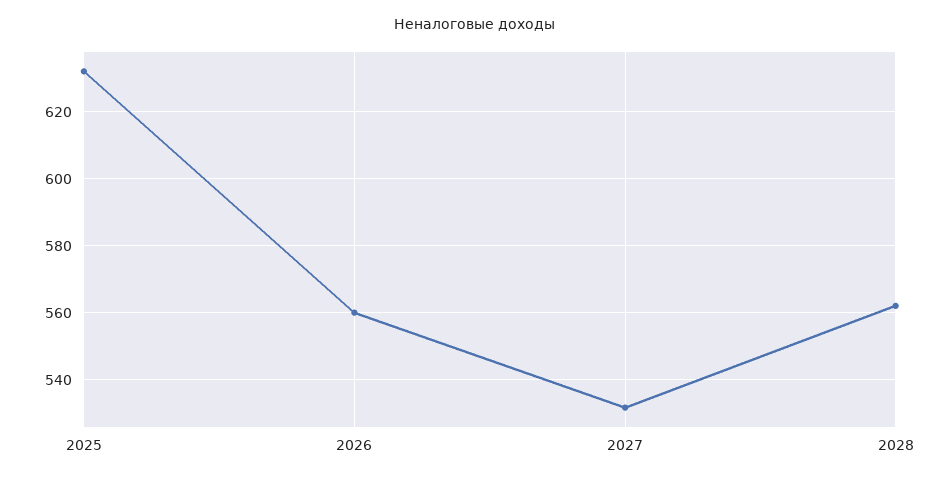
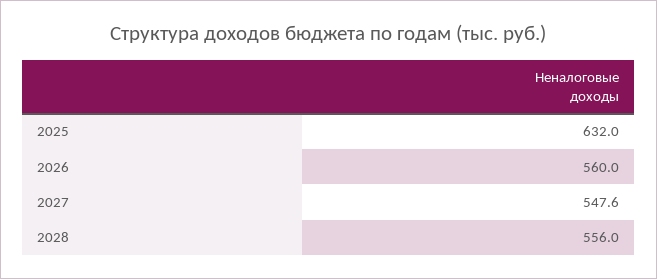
2027: 532 -> 547.6
2028: 562 -> 556

